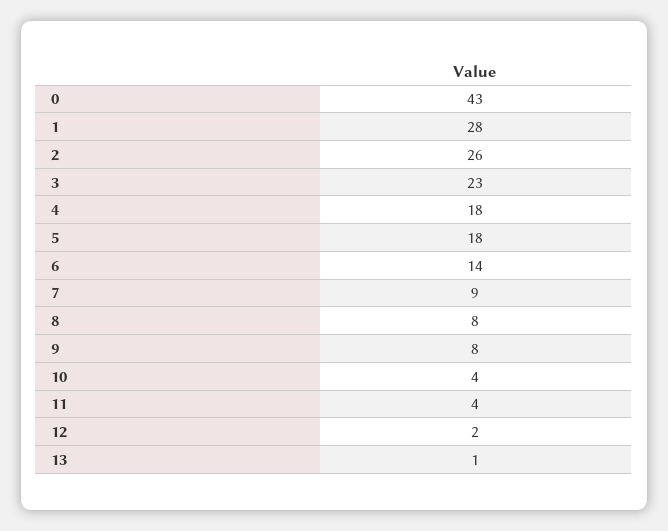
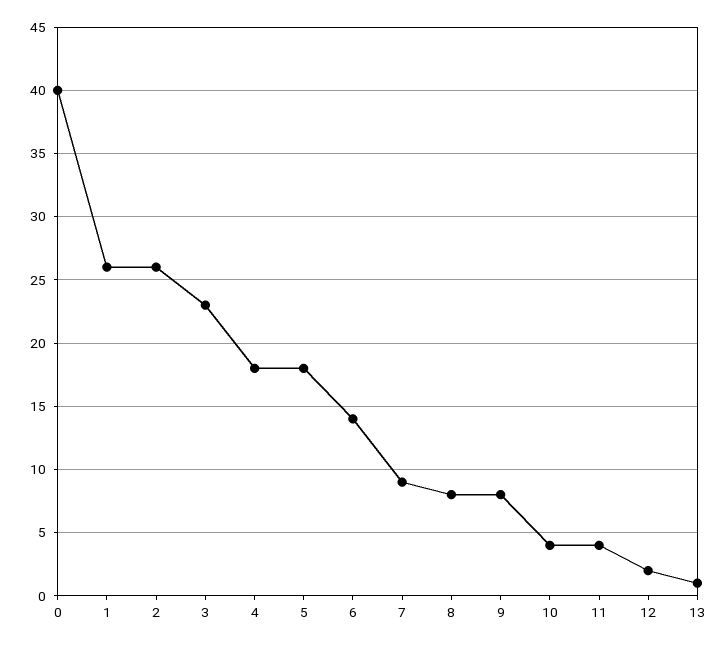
0: 43 -> 40
1: 28 -> 26

